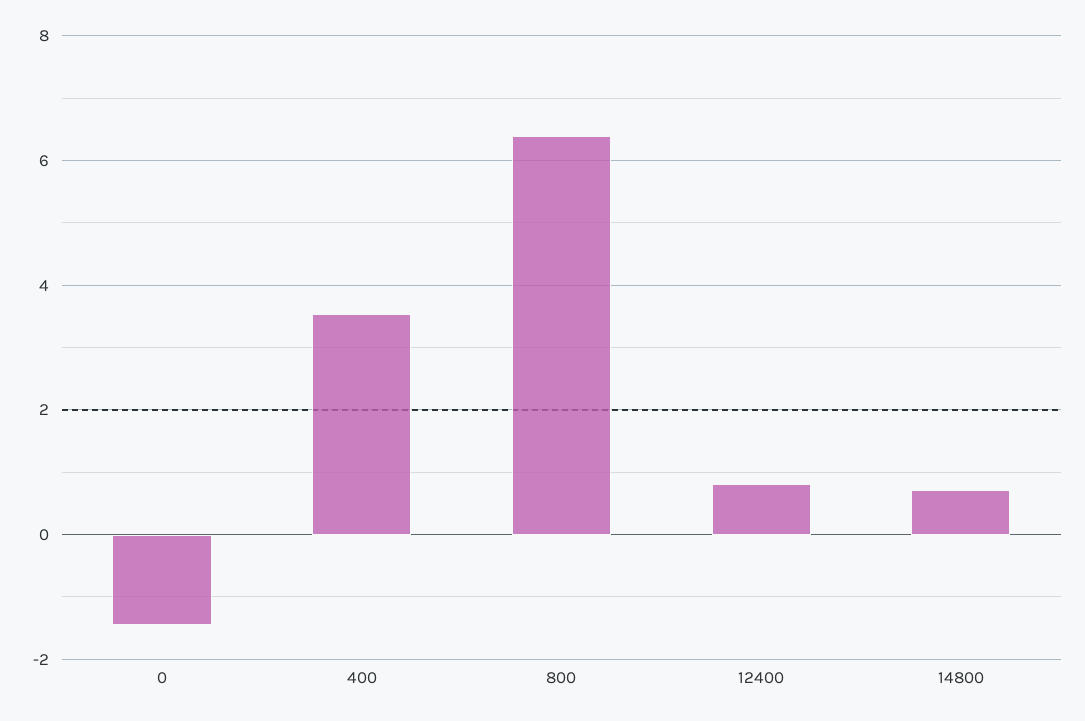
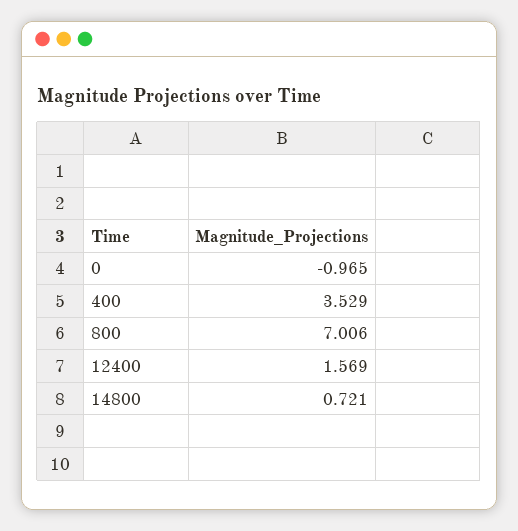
0: -1.4 -> -0.965
800: 6.4 -> 7.006
12400: 0.8 -> 1.569

